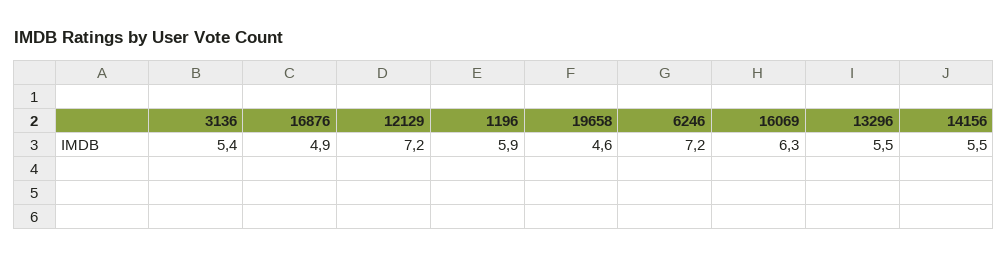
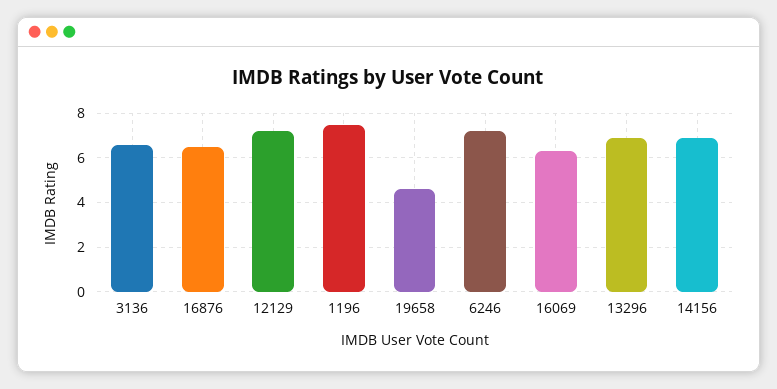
3136: 5.4 -> 6.5
16876: 4.9 -> 6.5
1196: 5.9 -> 7.5
13296: 5.5 -> 7
14156: 5.5 -> 7

